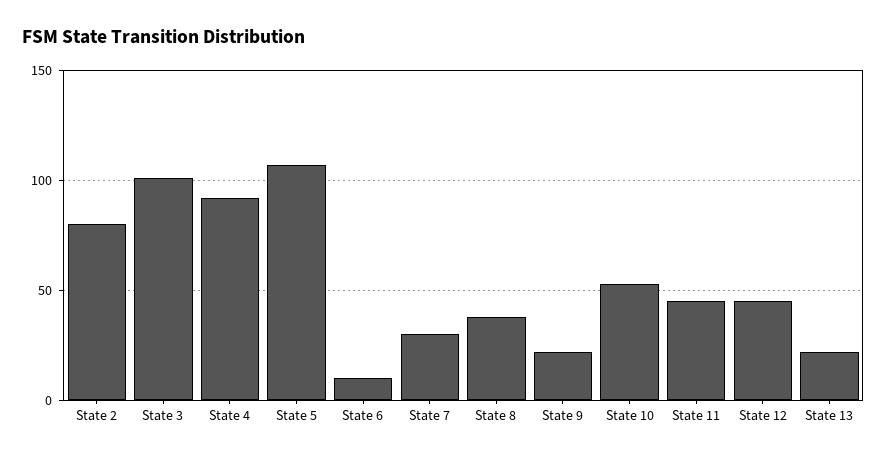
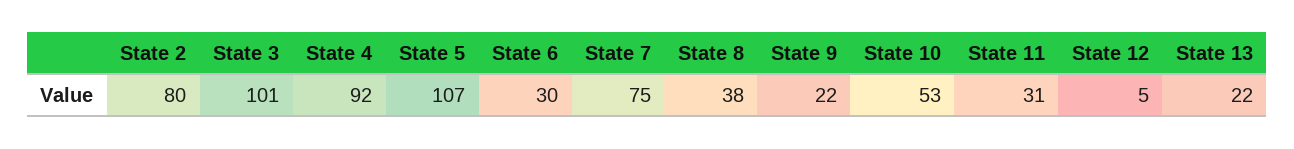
State 6: 10 -> 30
State 7: 30 -> 75
State 11: 45 -> 31
State 12: 45 -> 5

